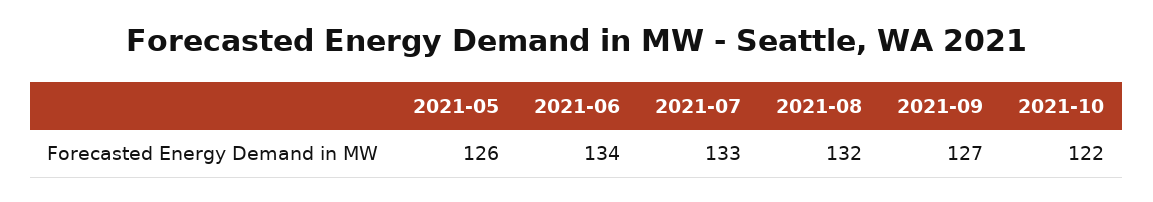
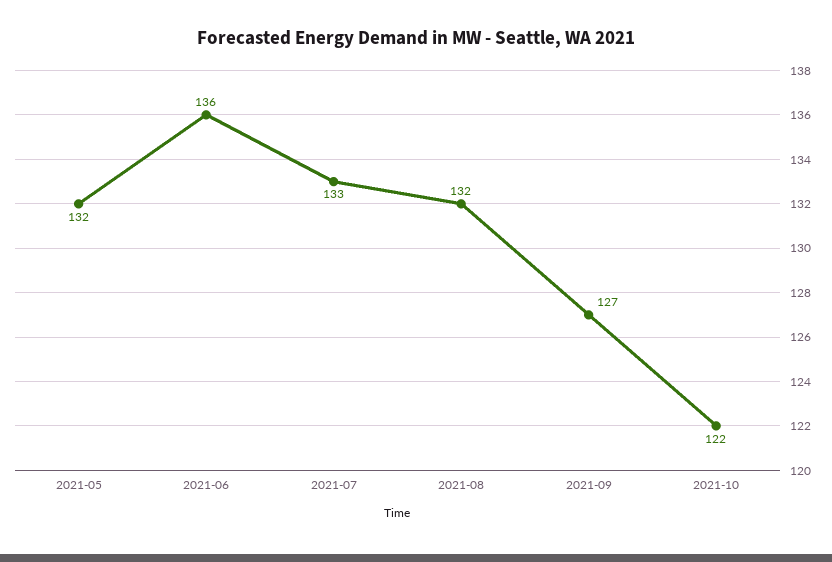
2021-05: 126 -> 132
2021-06: 134 -> 136

